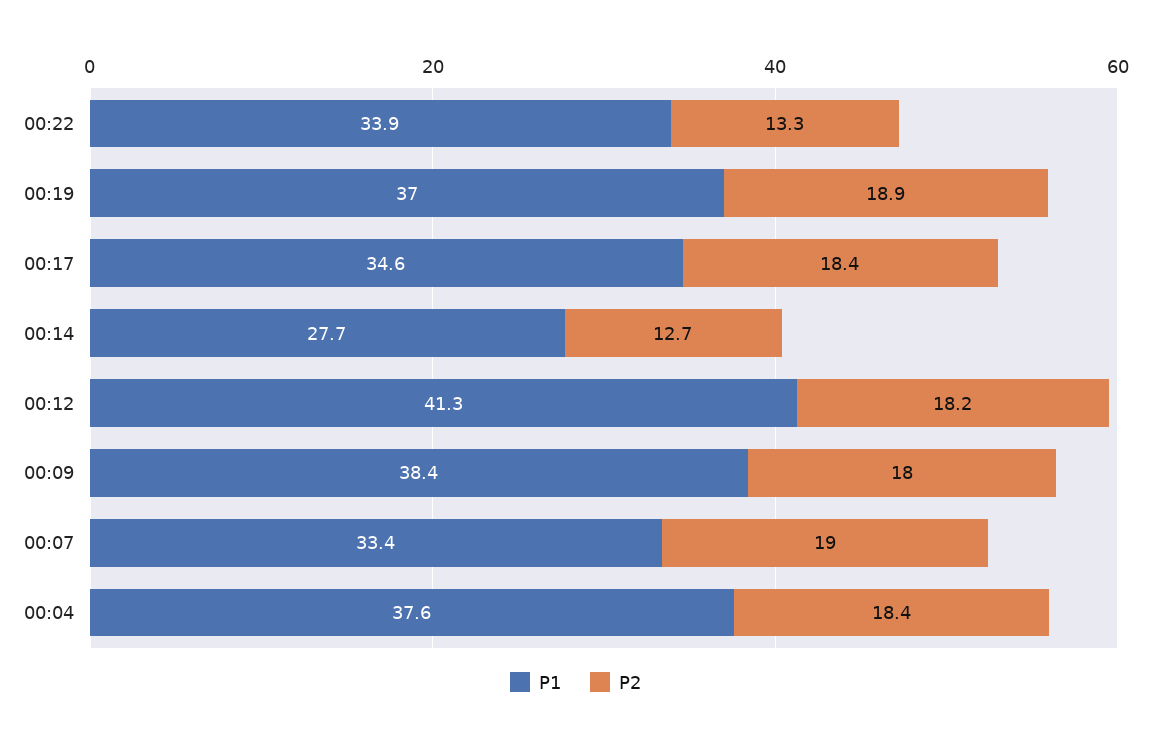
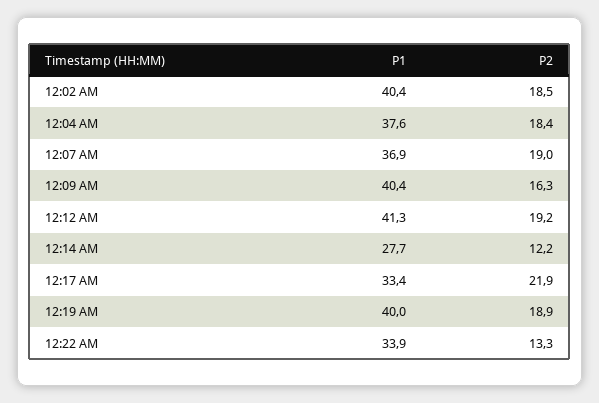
P1, 00:19: 37 -> 40
P1, 00:17: 34.6 -> 33.4
P2, 00:17: 18.4 -> 21.9
P2, 00:14: 12.7 -> 12.2
P2, 00:12: 18.2 -> 19.2
P1, 00:09: 38.4 -> 40.4
P2, 00:09: 18 -> 16.3
P1, 00:07: 33.4 -> 36.9
P1, 12:02 AM: none -> 40.4
P2, 12:02 AM: none -> 18.5

